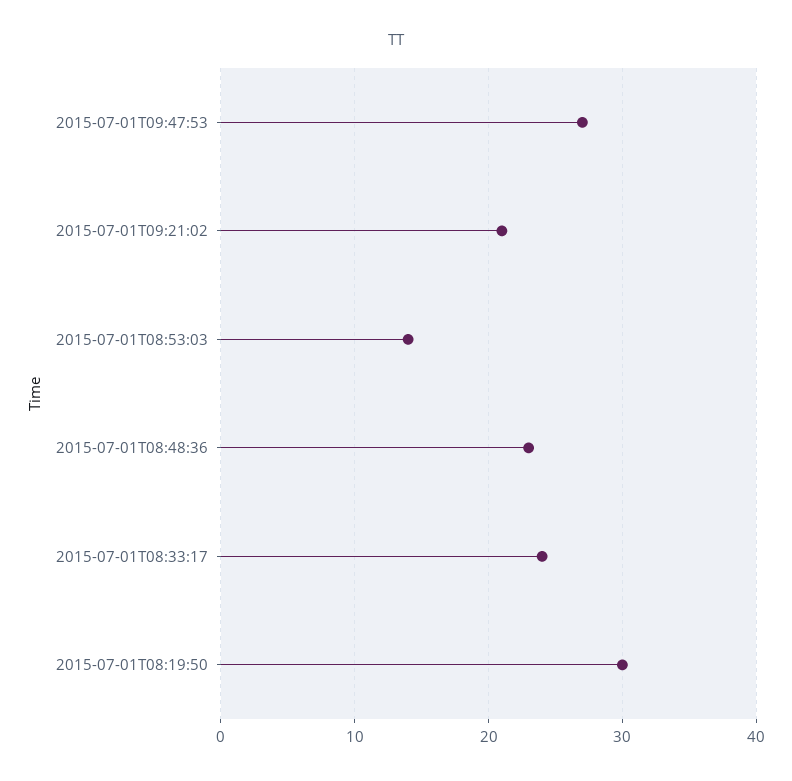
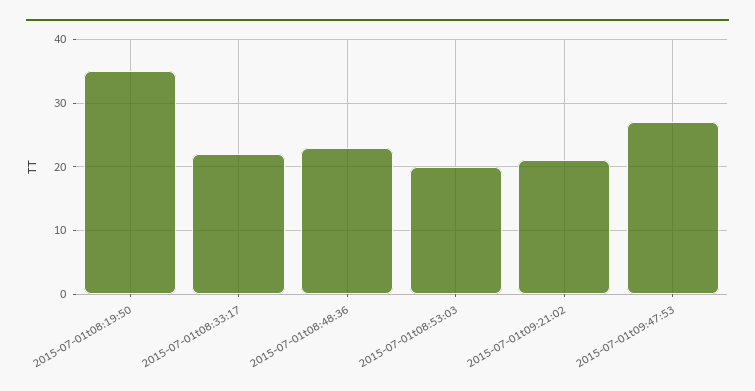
2015-07-01T08:53:03: 14 -> 20
2015-07-01T08:33:17: 24 -> 22
2015-07-01T08:19:50: 30 -> 35

